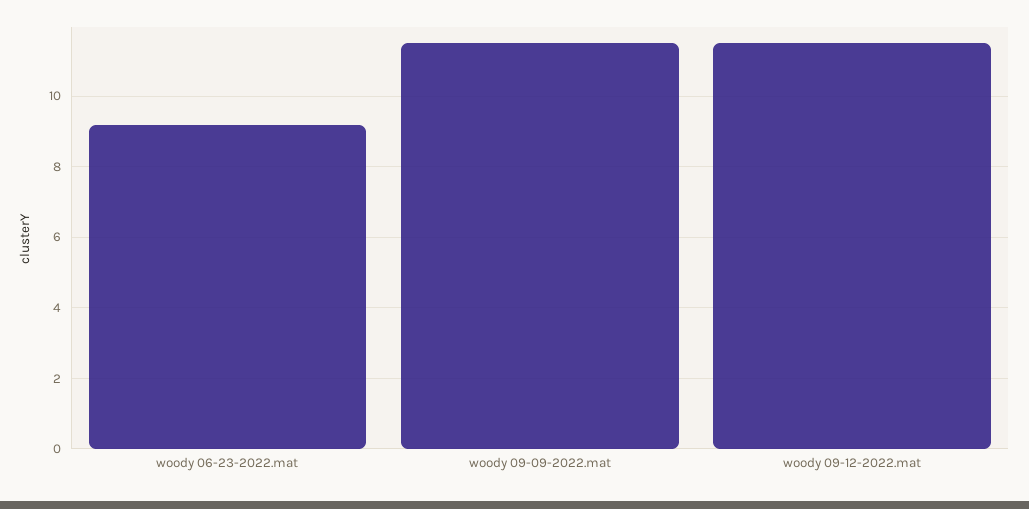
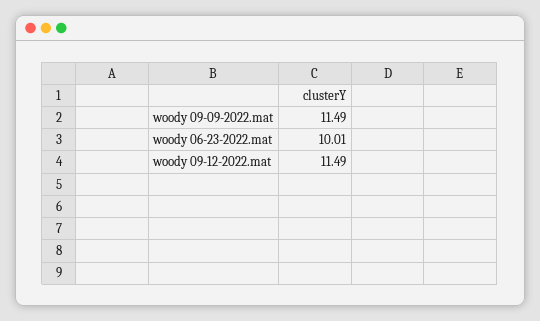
woody 06-23-2022.mat: 9.2 -> 10.01

